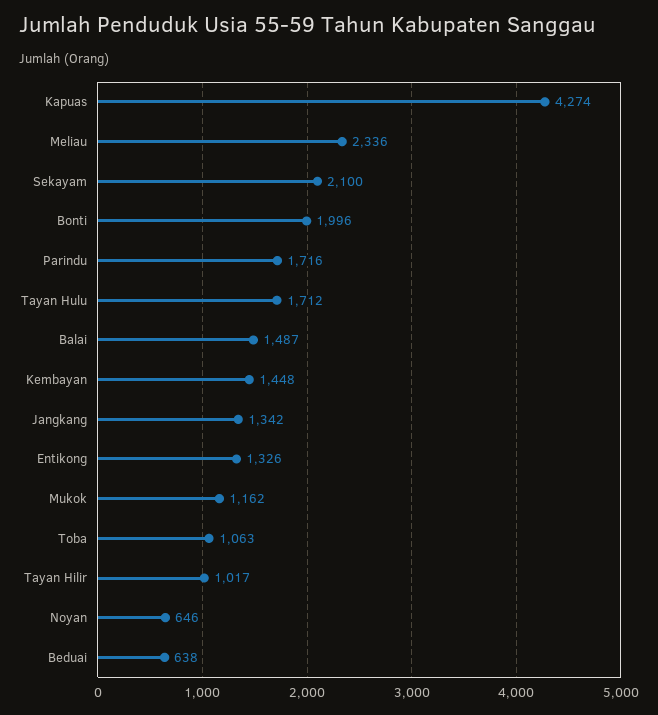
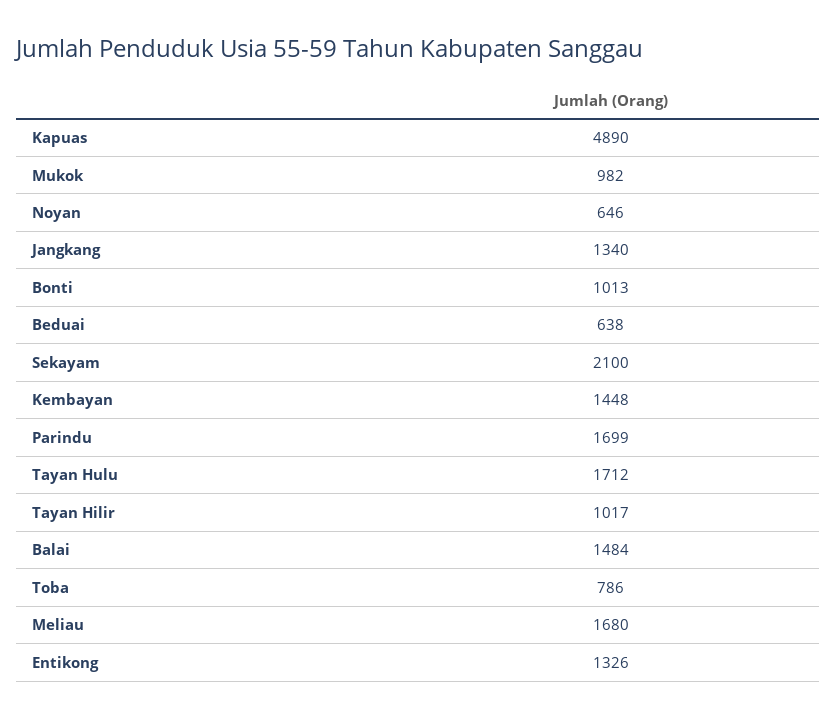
Kapuas: 4274 -> 4890
Meliau: 2336 -> 1680
Bonti: 1996 -> 1013
Parindu: 1716 -> 1699
Balai: 1487 -> 1484
Jangkang: 1342 -> 1340
Mukok: 1162 -> 982
Toba: 1063 -> 786

